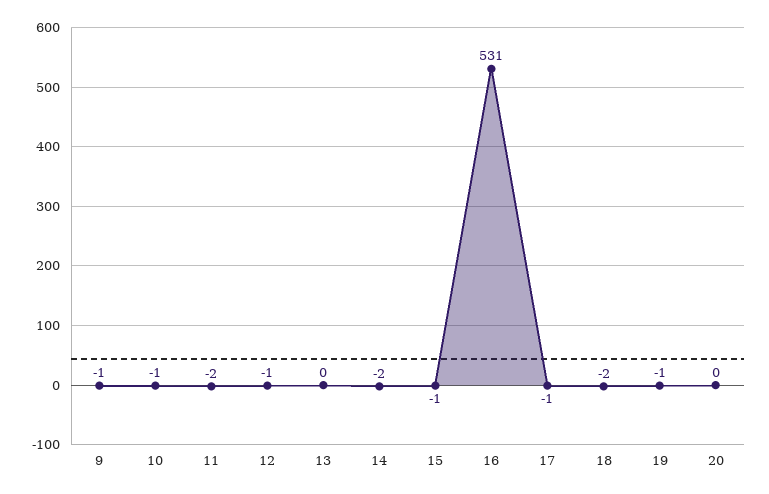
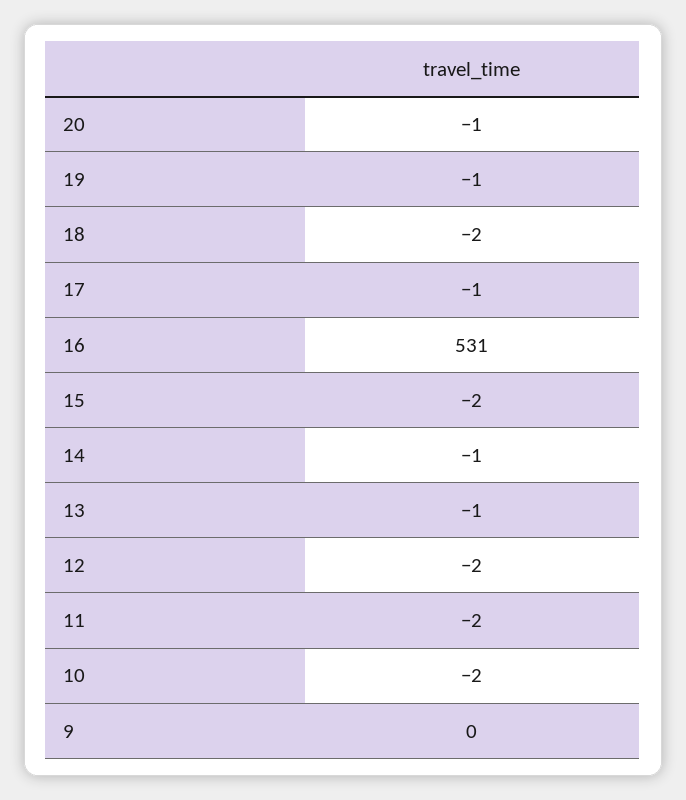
9: -1 -> 0
10: -1 -> -2
12: -1 -> -2
13: 0 -> -1
14: -2 -> -1
15: -1 -> -2
20: 0 -> -1

